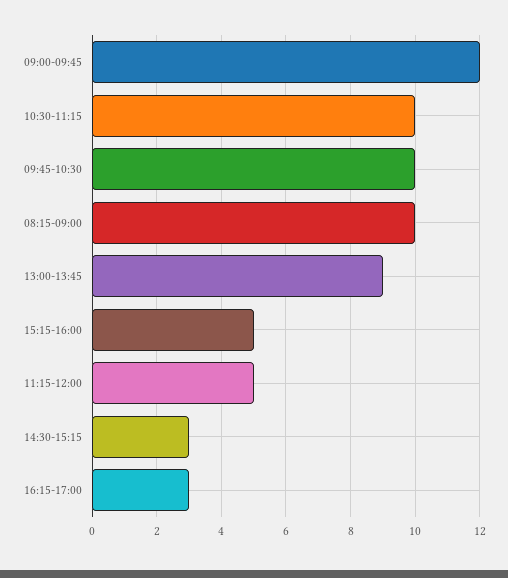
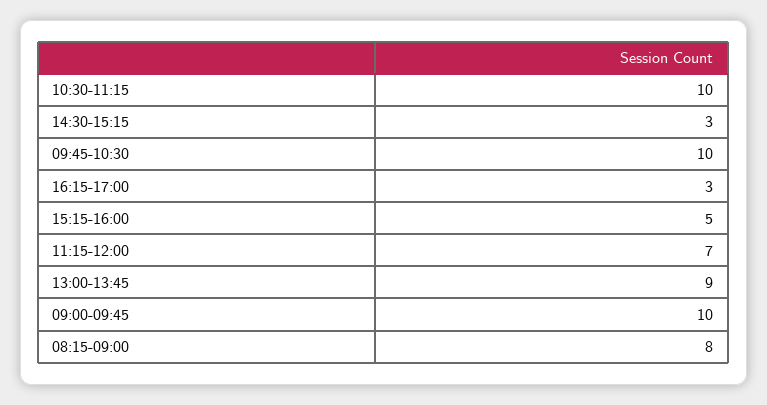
09:00-09:45: 12 -> 10
08:15-09:00: 10 -> 8
11:15-12:00: 5 -> 7

